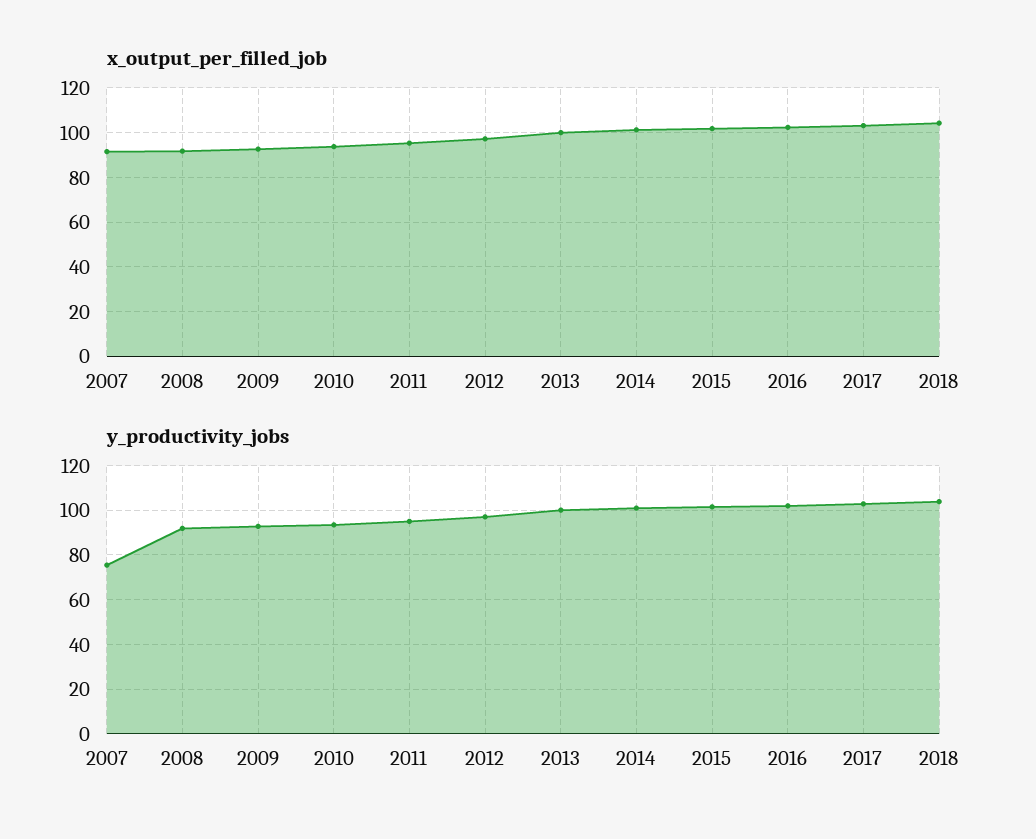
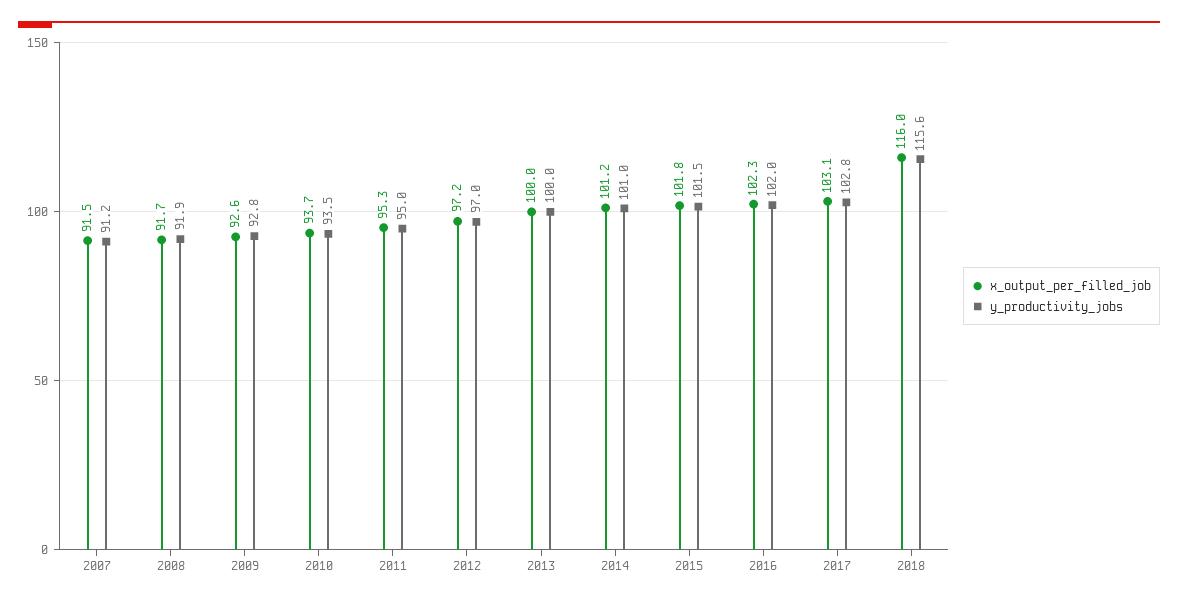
x_output_per_filled_job, 2018: 105 -> 116
y_productivity_jobs, 2007: 75 -> 91.2
y_productivity_jobs, 2018: 105 -> 115.6

